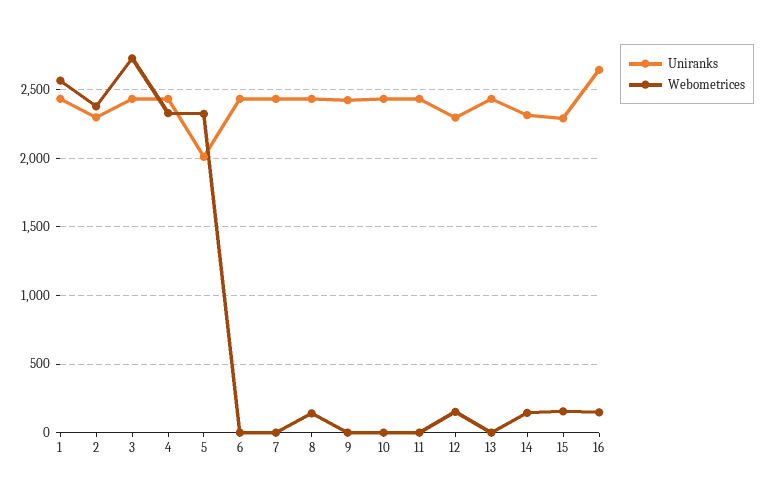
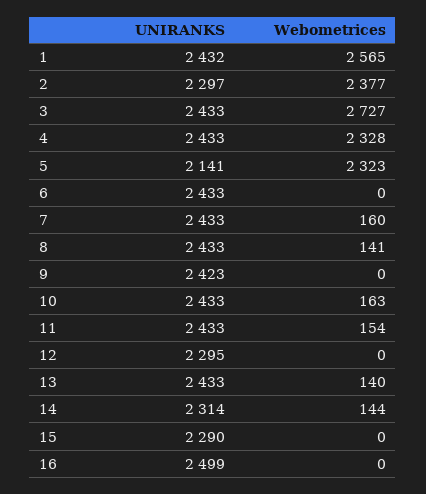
Uniranks, 5: 2000 -> 2141
Webometrices, 7: 0 -> 160
Webometrices, 10: 0 -> 163
Webometrices, 11: 0 -> 154
Webometrices, 12: 150 -> 0
Webometrices, 13: 0 -> 140
Webometrices, 15: 150 -> 0
Uniranks, 16: 2650 -> 2499
Webometrices, 16: 150 -> 0

